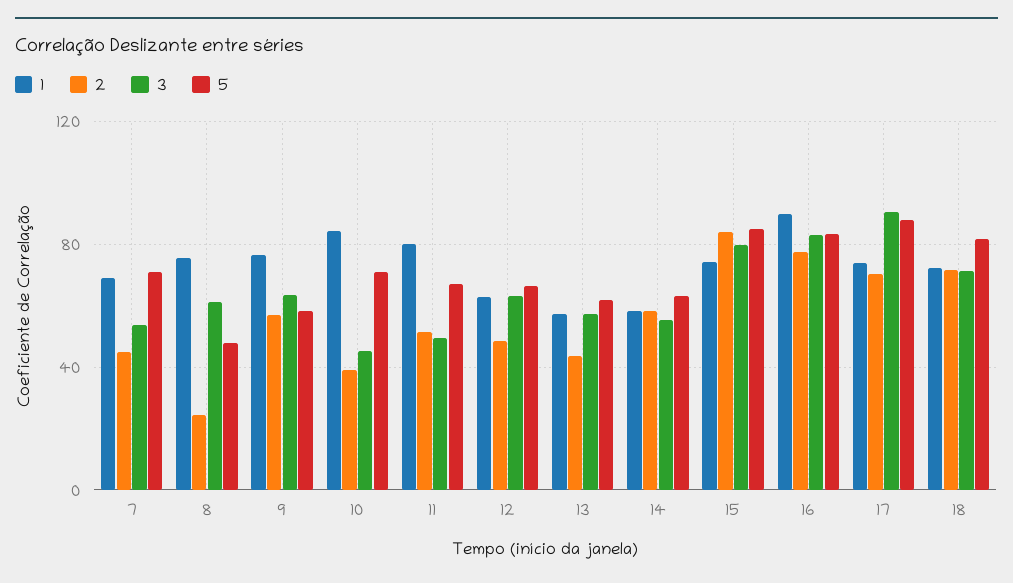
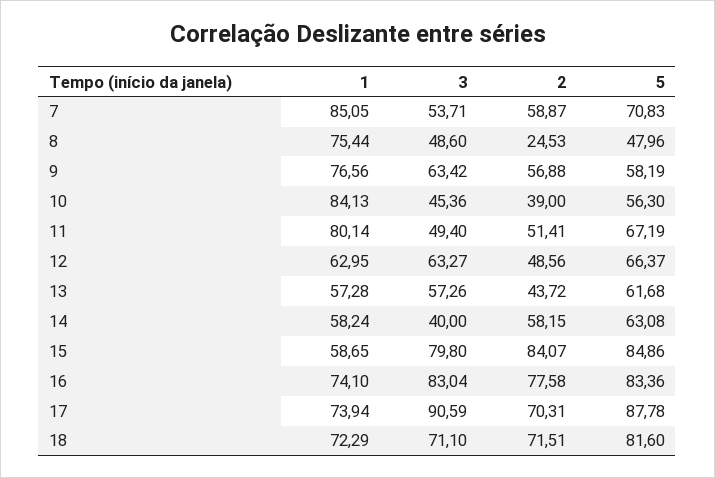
1, 7: 70 -> 85.05
2, 7: 45 -> 58.87
3, 8: 60 -> 48.6
5, 10: 70 -> 56.3
3, 14: 55 -> 40
1, 15: 75 -> 58.65
1, 16: 90 -> 74.1

